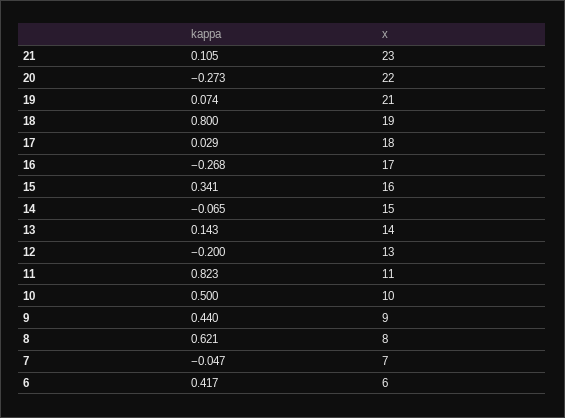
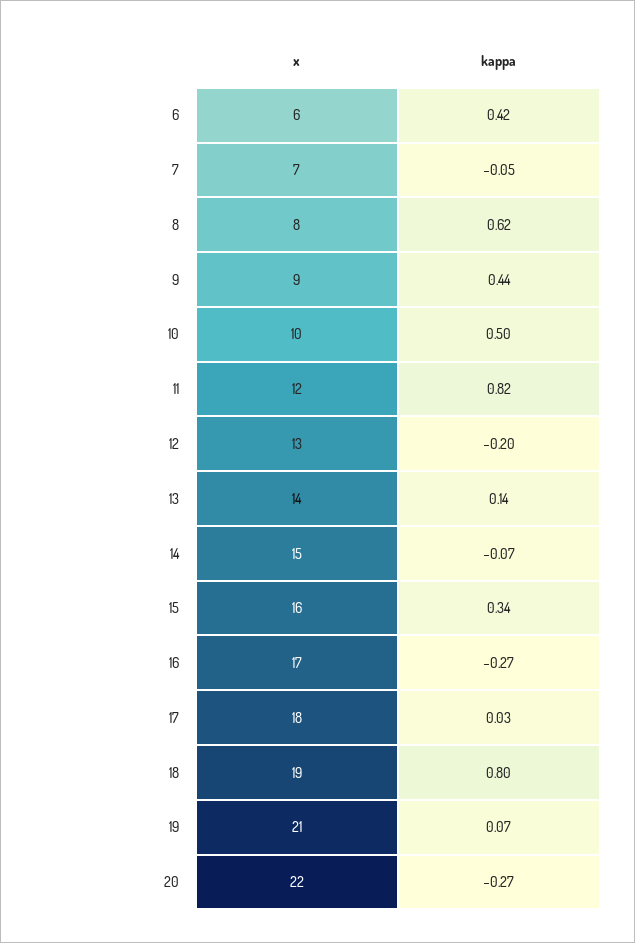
kappa, 21: 0.105 -> none
x, 21: 23 -> none
x, 11: 11 -> 12

